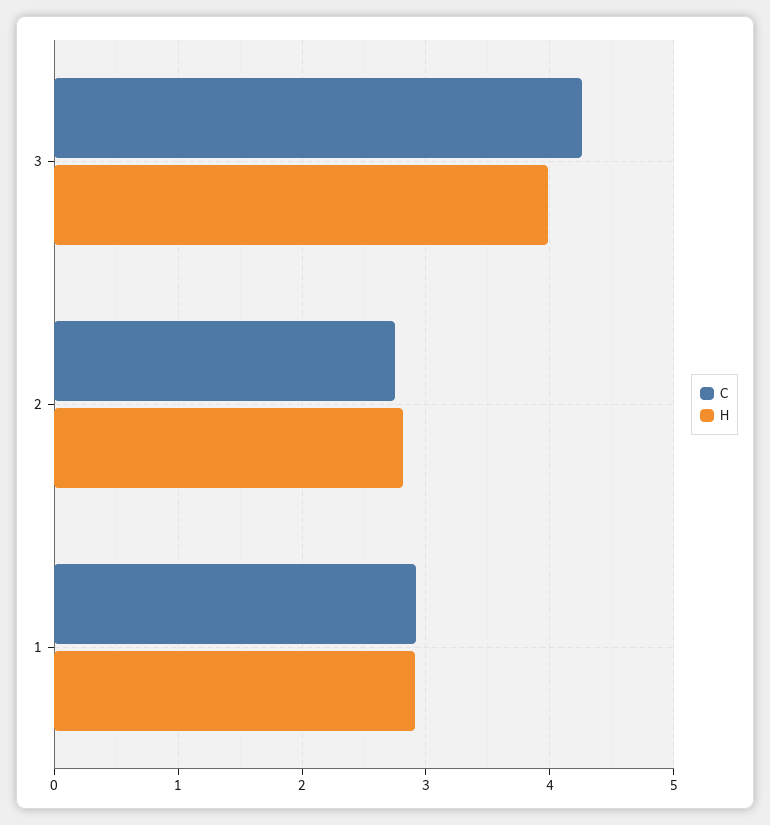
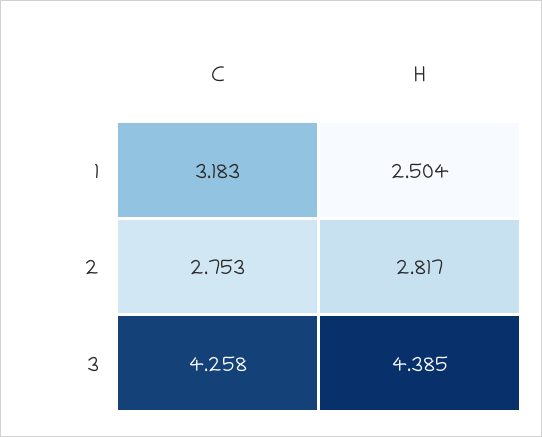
H, 3: 4 -> 4.385
C, 1: 2.9 -> 3.183
H, 1: 2.9 -> 2.504

